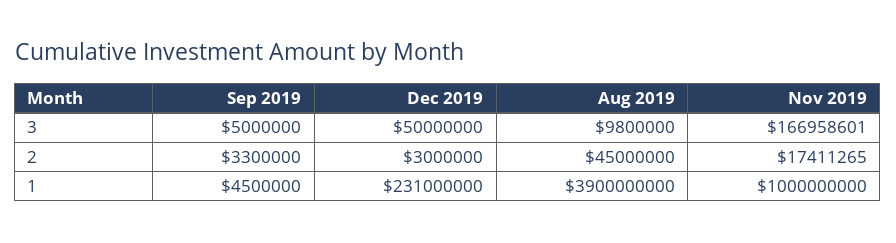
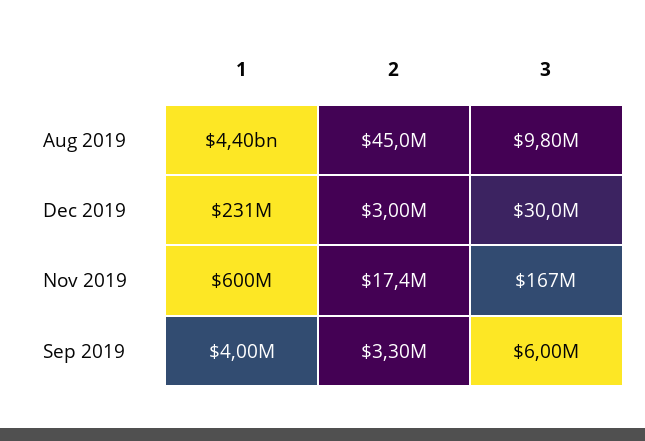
Sep 2019, 3: 5000000 -> 6000000
Dec 2019, 3: 50000000 -> 30000000
Sep 2019, 1: 4500000 -> 4000000
Aug 2019, 1: 3900000000 -> 4400000000
Nov 2019, 1: 1000000000 -> 600000000

